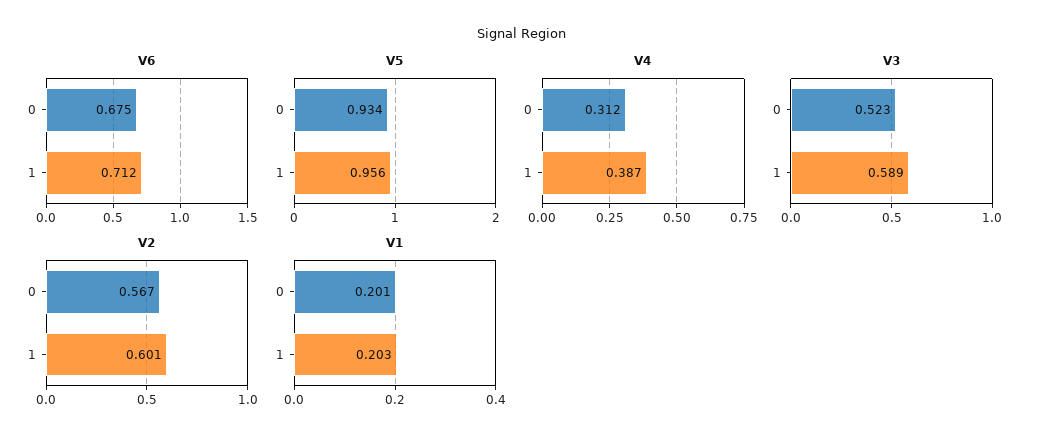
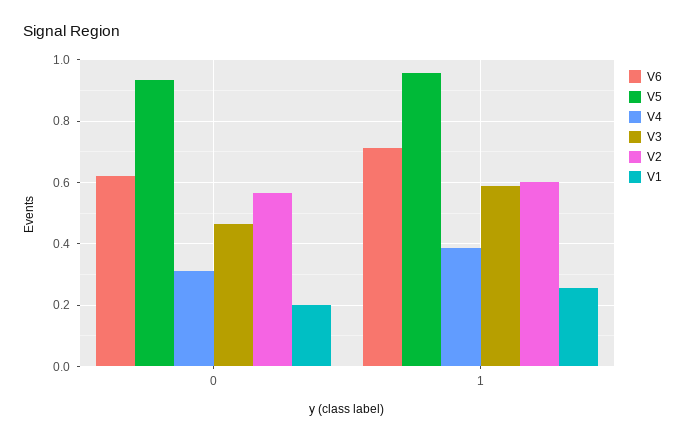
V6, 0: 0.675 -> 0.62
V3, 0: 0.523 -> 0.46
V1, 1: 0.203 -> 0.26

